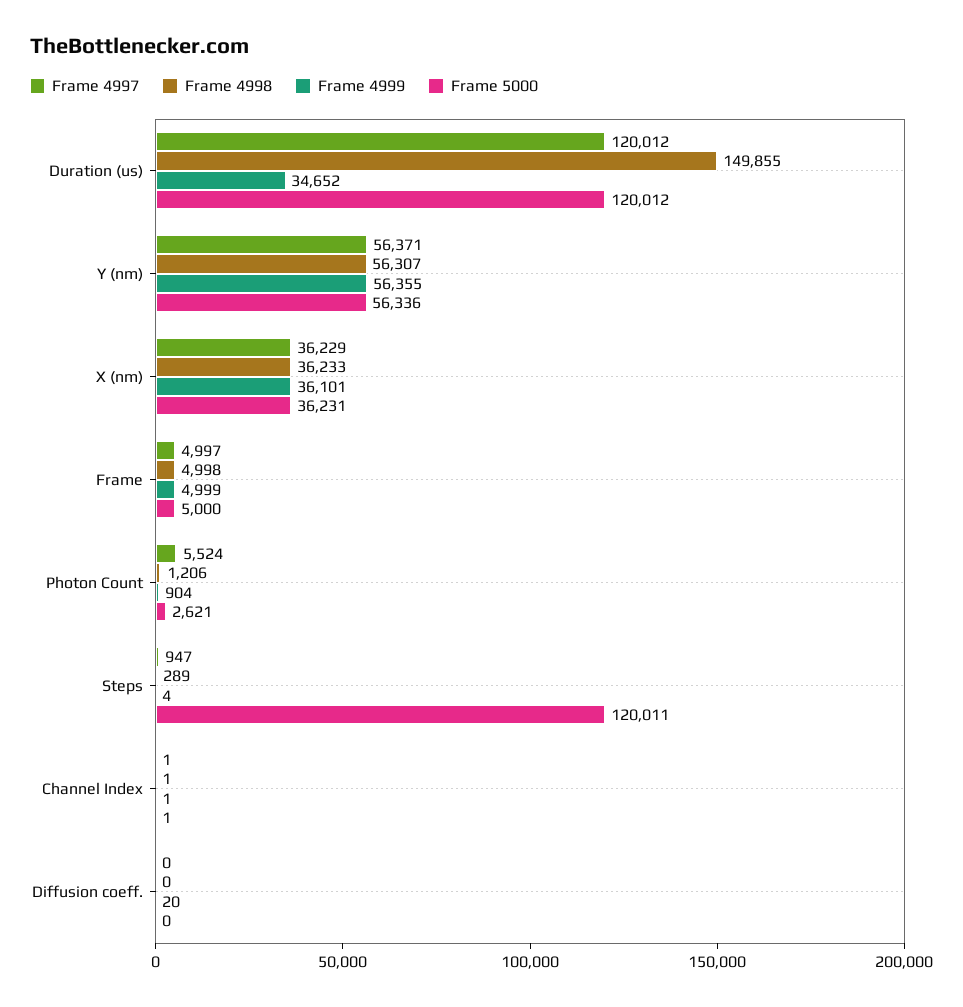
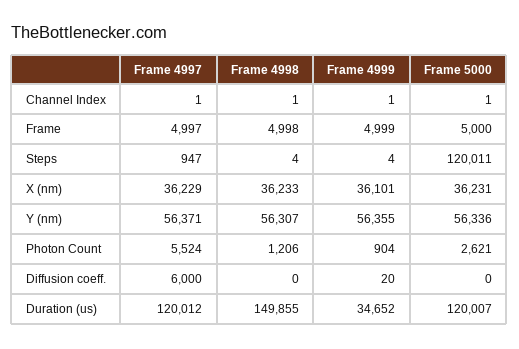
Frame 5000, Duration (us): 120012 -> 120007
Frame 4998, Steps: 289 -> 4
Frame 4997, Diffusion coeff.: 0 -> 6000

